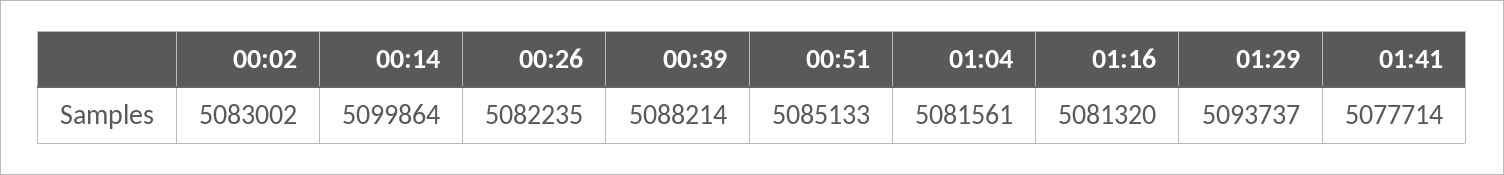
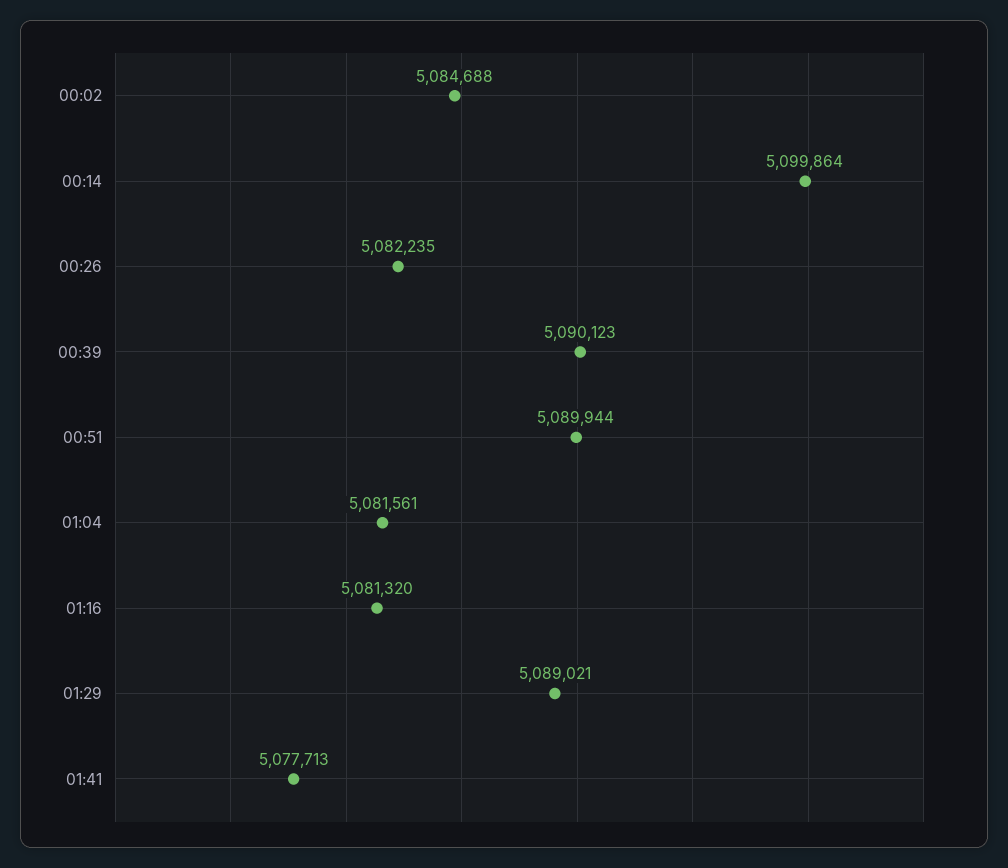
00:02: 5083002 -> 5084688
00:39: 5088214 -> 5090123
00:51: 5085133 -> 5089944
01:29: 5093737 -> 5089021
01:41: 5077714 -> 5077713

